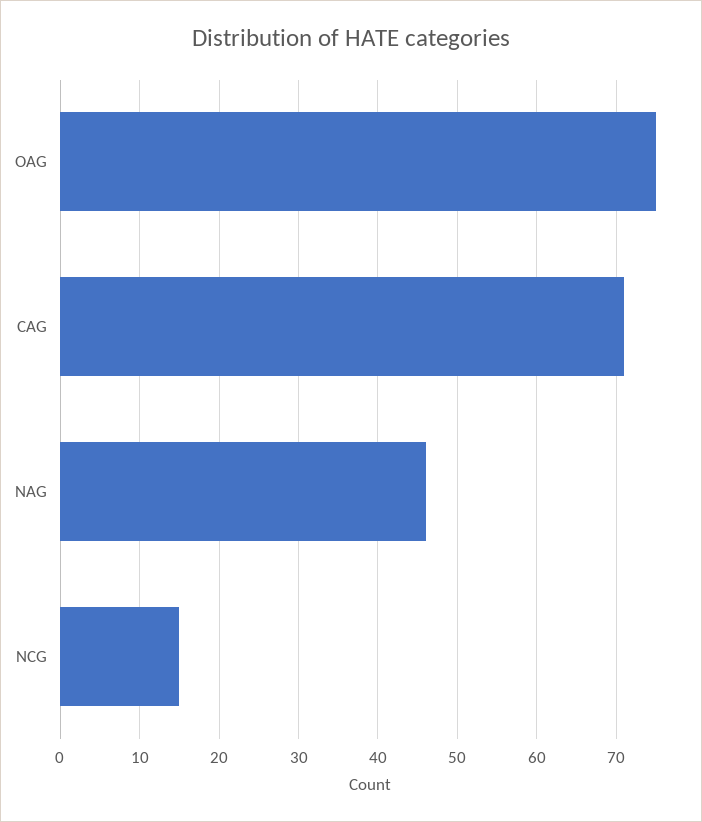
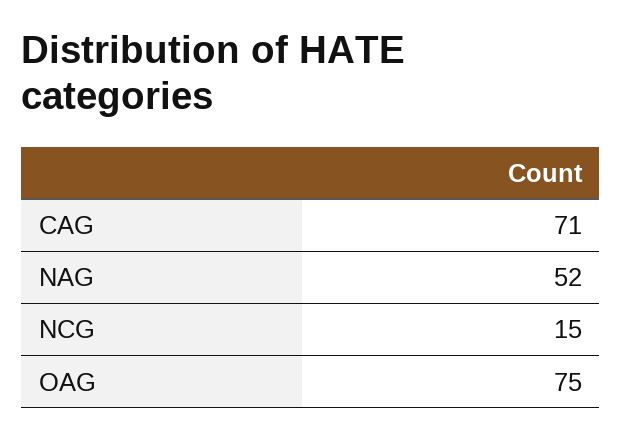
NAG: 46 -> 52

